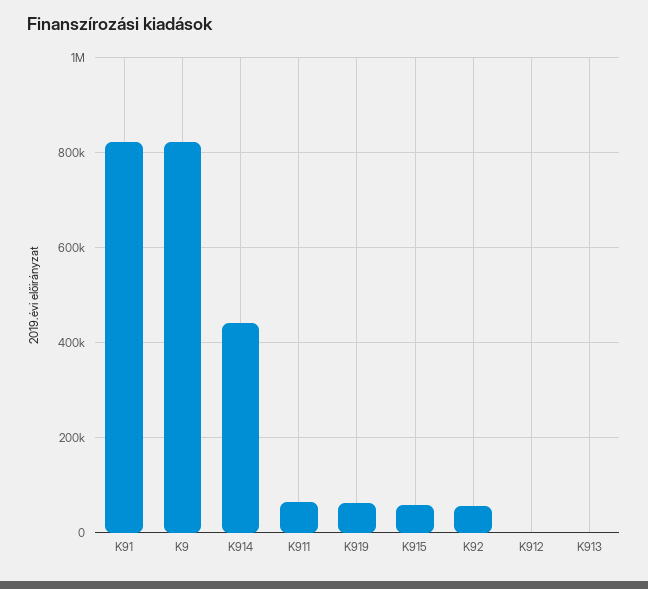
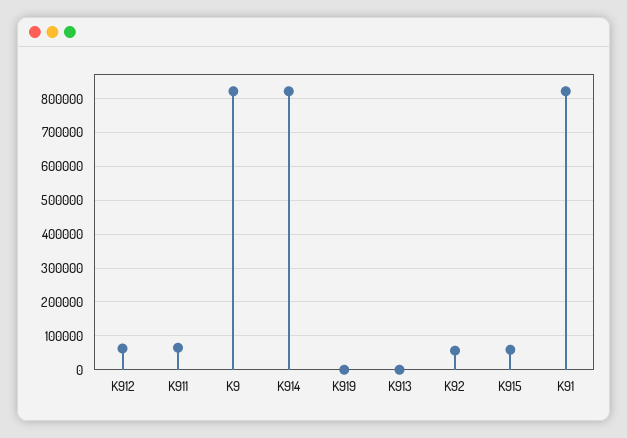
K914: 440000 -> 820000
K919: 60000 -> 0
K912: 0 -> 60000

